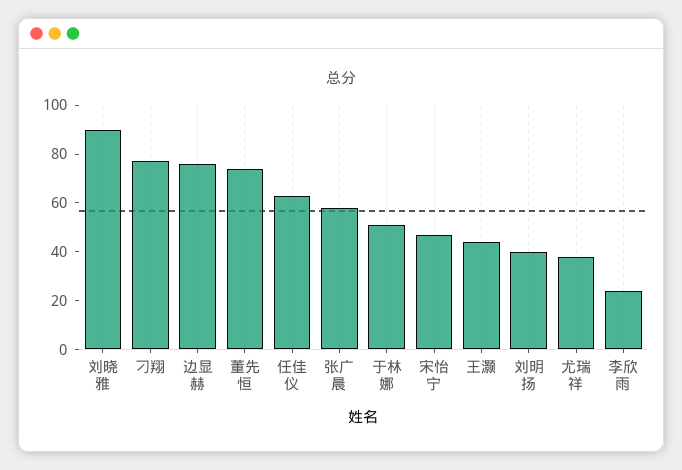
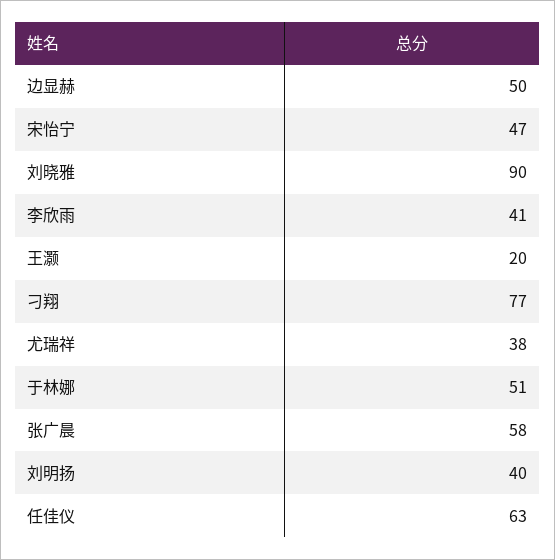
边显赫: 75 -> 50
董先恒: 75 -> none
王灏: 45 -> 20
李欣雨: 25 -> 41

